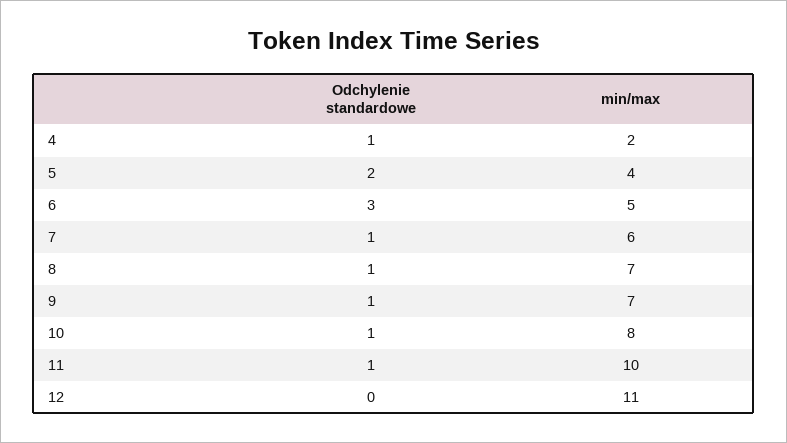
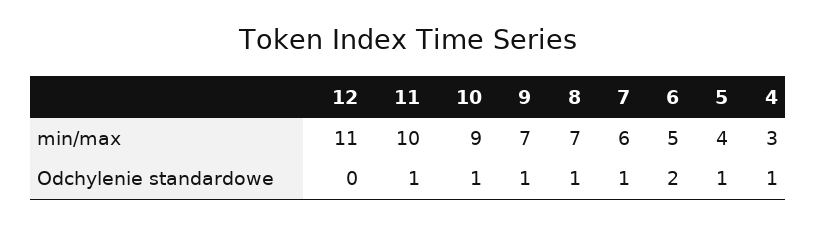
min/max, 4: 2 -> 3
Odchylenie standardowe, 5: 2 -> 1
Odchylenie standardowe, 6: 3 -> 2
min/max, 10: 8 -> 9

